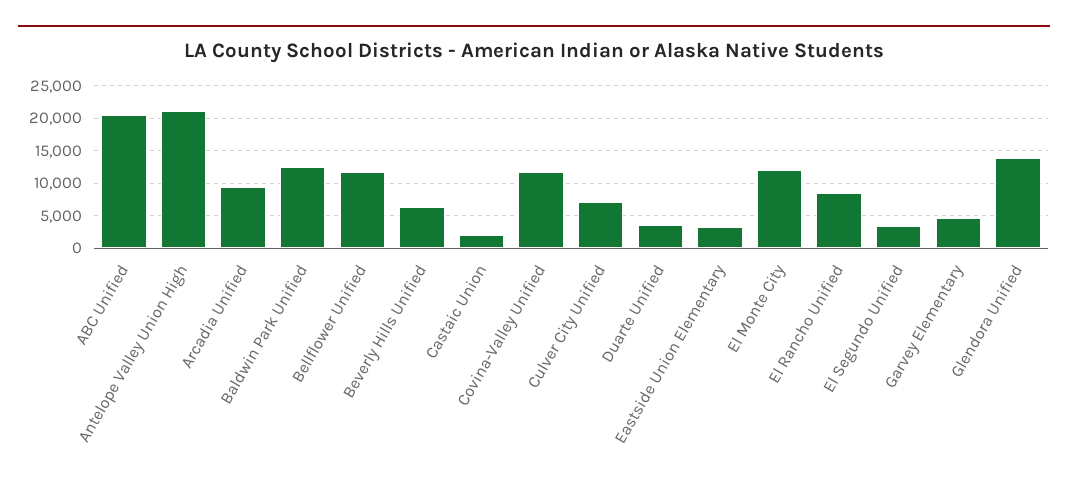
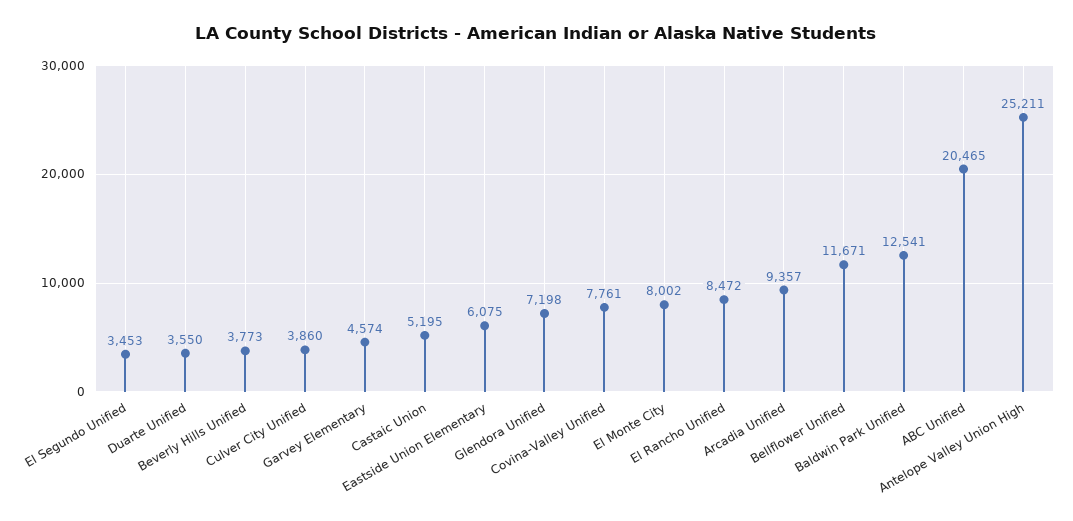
Antelope Valley Union High: 21000 -> 25211
Beverly Hills Unified: 6000 -> 3773
Castaic Union: 2000 -> 5195
Covina-Valley Unified: 12000 -> 7761
Culver City Unified: 7000 -> 3860
Eastside Union Elementary: 3000 -> 6075
El Monte City: 12000 -> 8002
Glendora Unified: 14000 -> 7198

